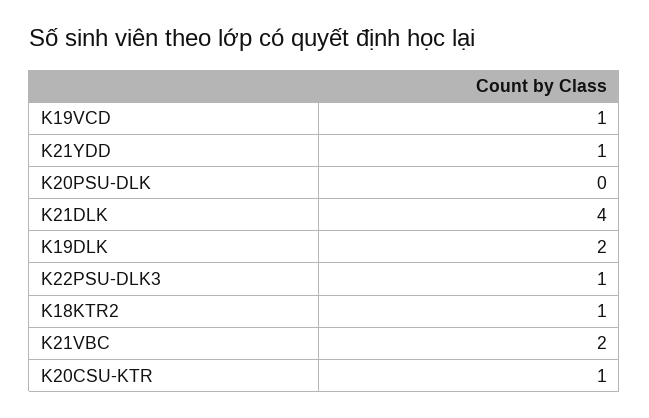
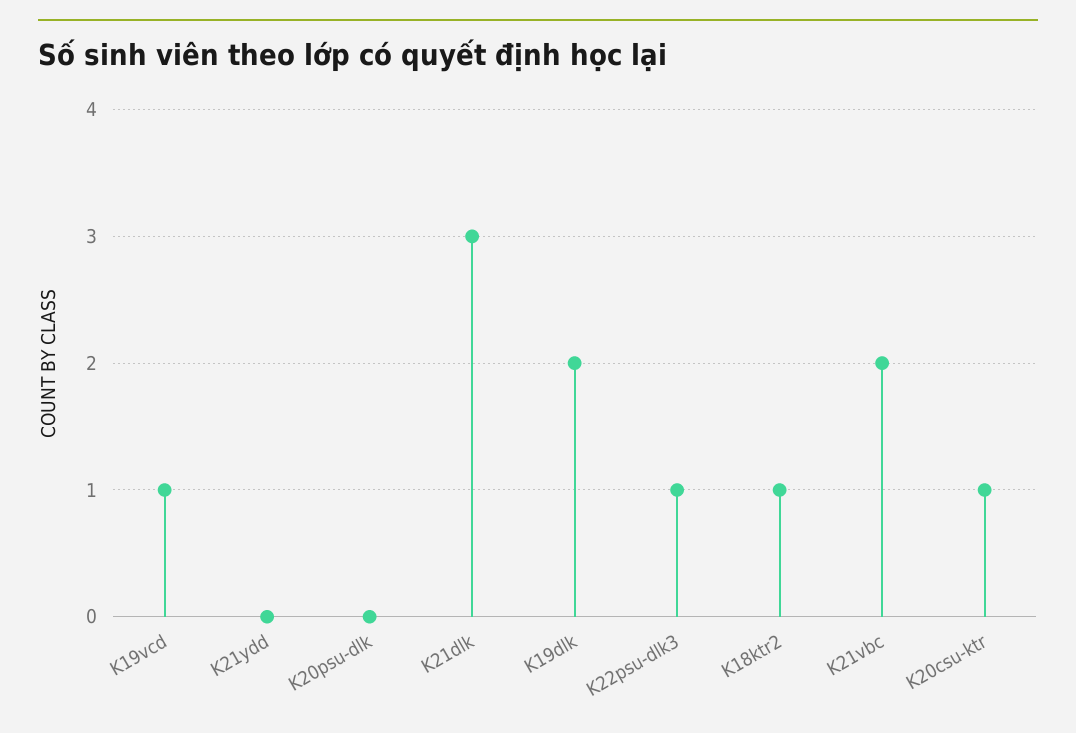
K21YDD: 1 -> 0
K21DLK: 4 -> 3

